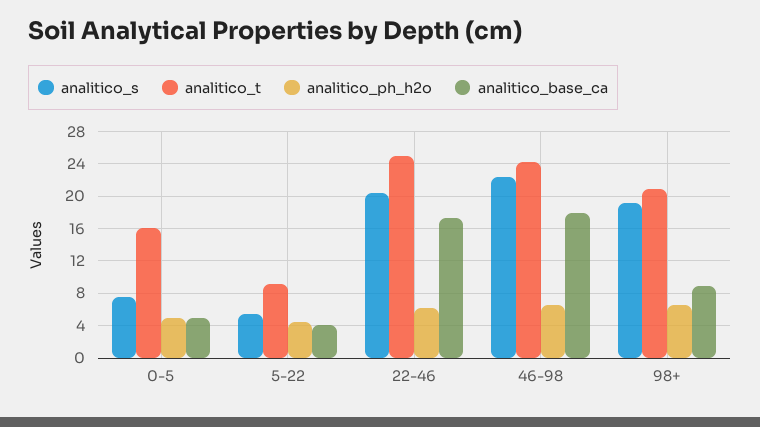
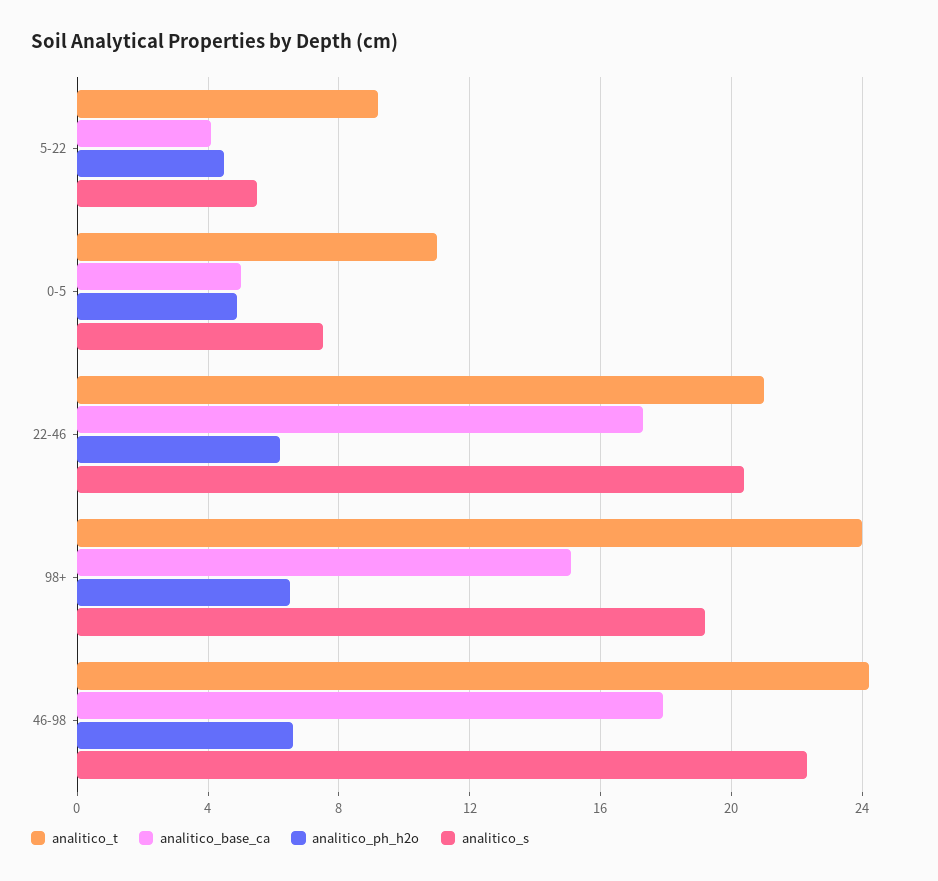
analitico_t, 0-5: 16 -> 11
analitico_t, 22-46: 25 -> 21
analitico_t, 98+: 21 -> 24
analitico_base_ca, 98+: 9 -> 15

